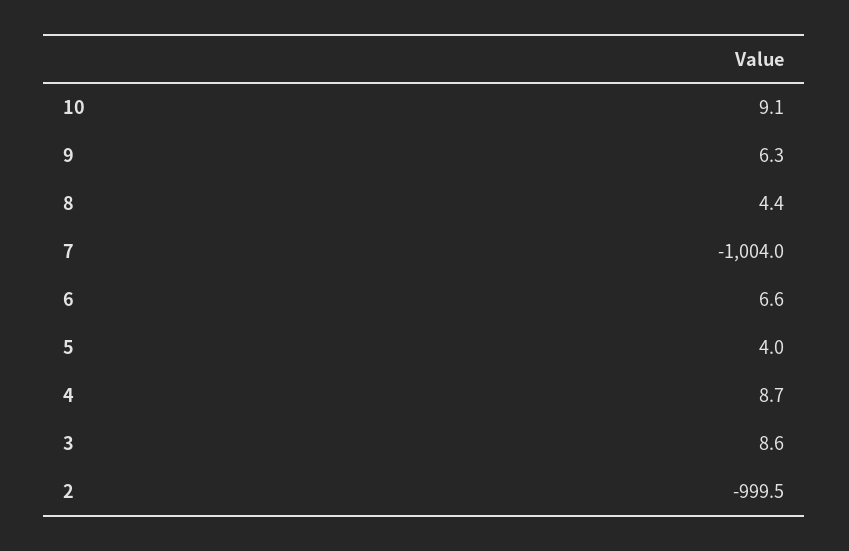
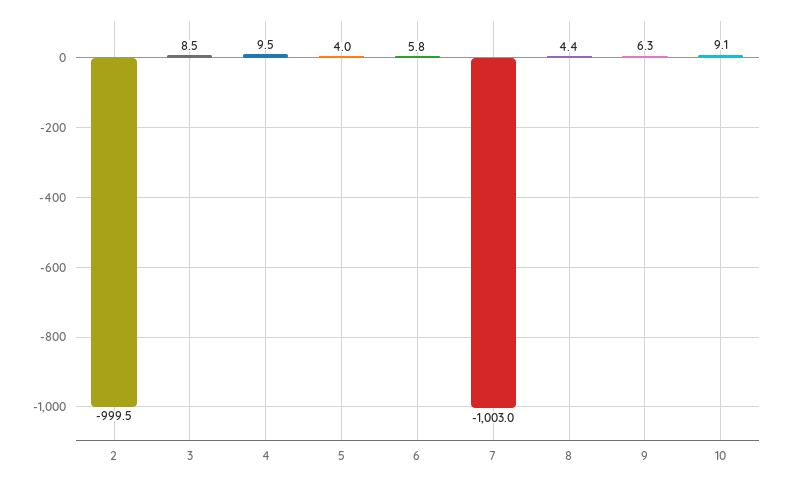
7: -1004 -> -1003
6: 6.6 -> 5.8
4: 8.7 -> 9.5
3: 8.6 -> 8.5

